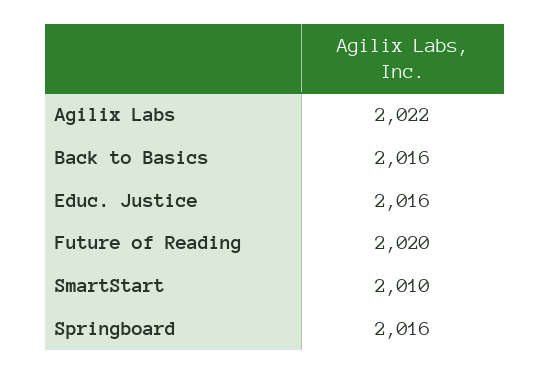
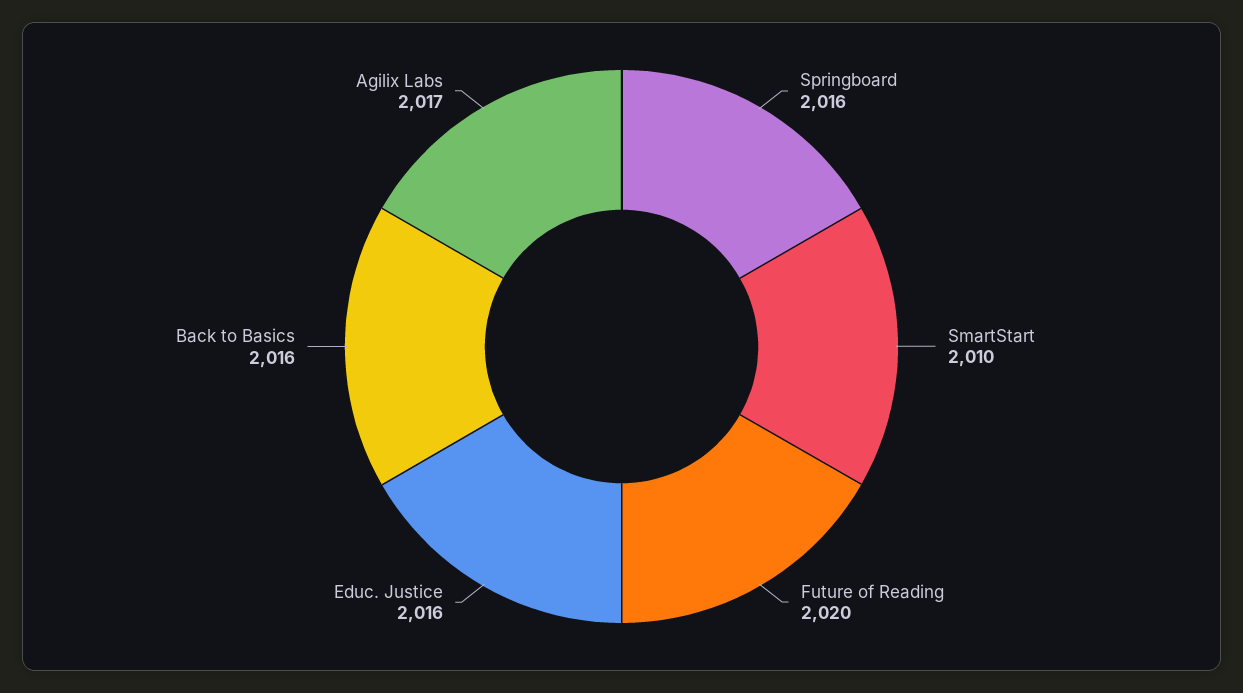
Agilix Labs: 2022 -> 2017

